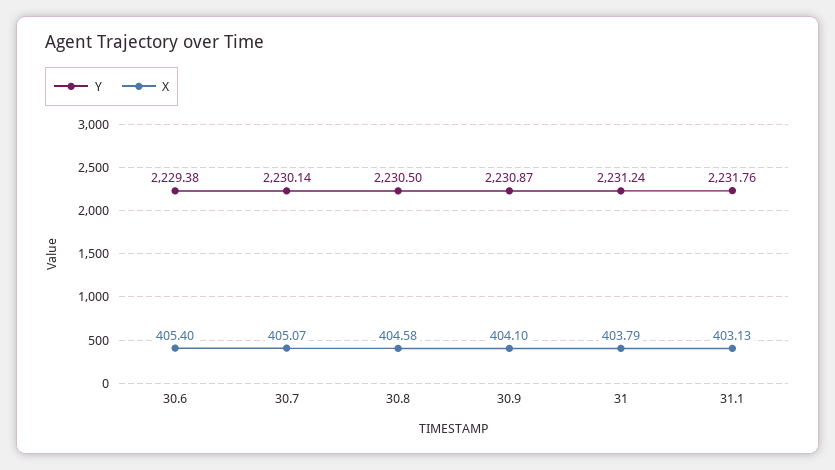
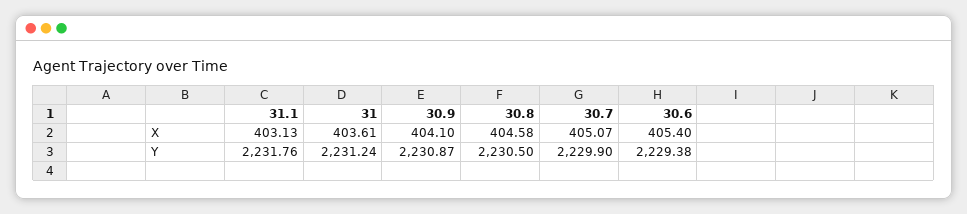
Y, 30.7: 2230.14 -> 2229.9
X, 31: 403.79 -> 403.61

